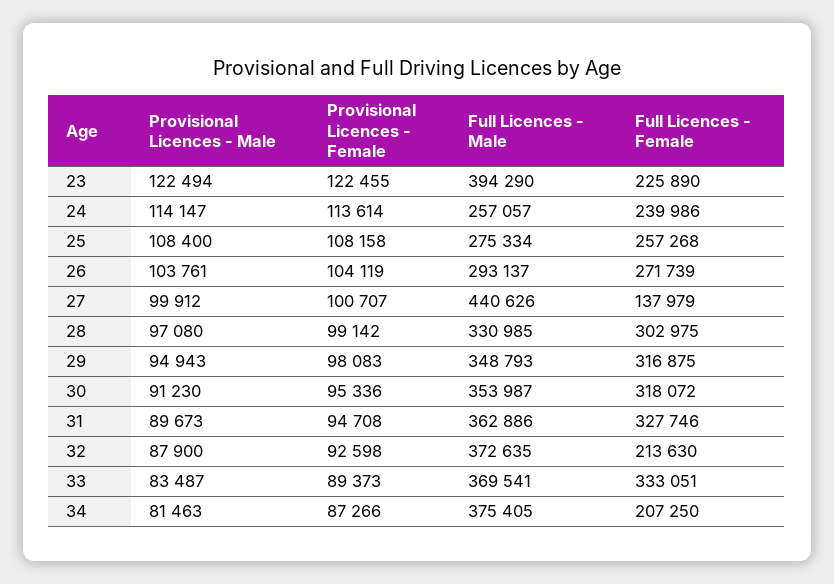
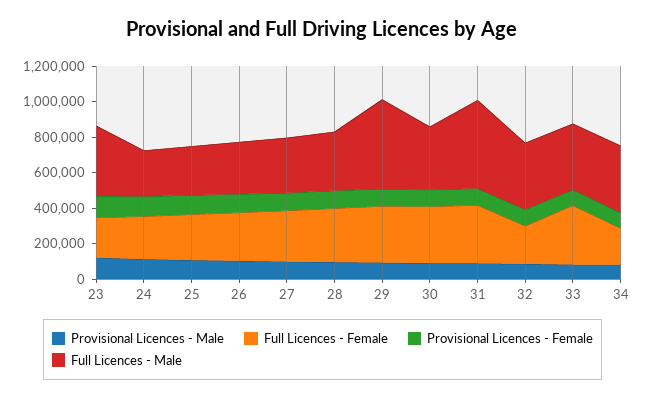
Full Licences - Male, 27: 440626 -> 300000
Full Licences - Female, 27: 137979 -> 300000
Full Licences - Male, 29: 348793 -> 500000
Full Licences - Male, 31: 362886 -> 500000

